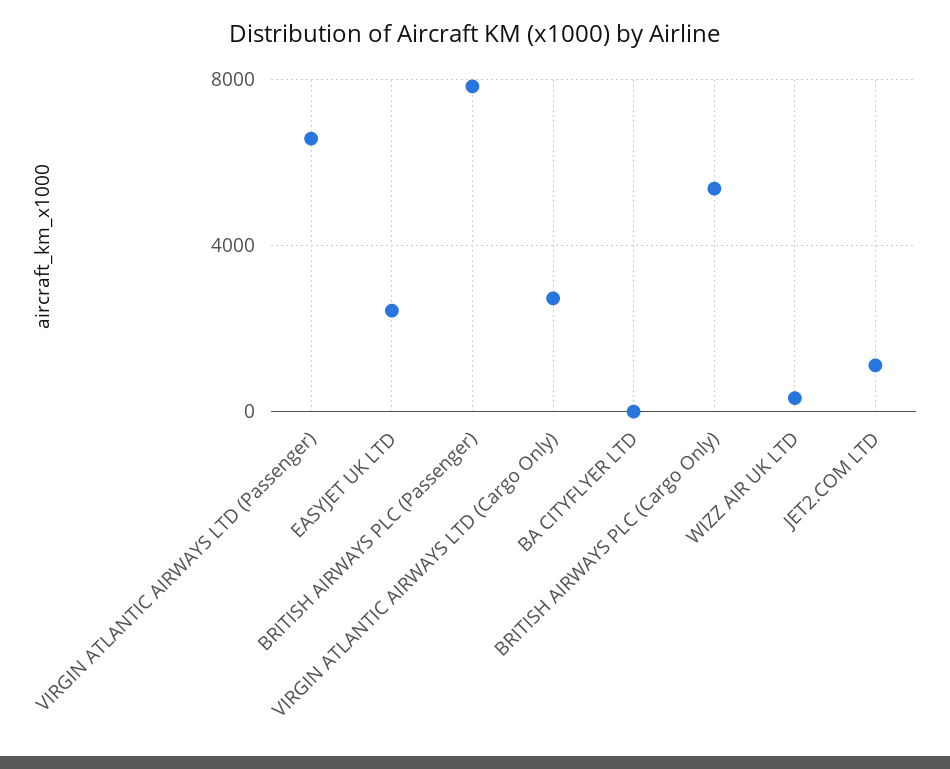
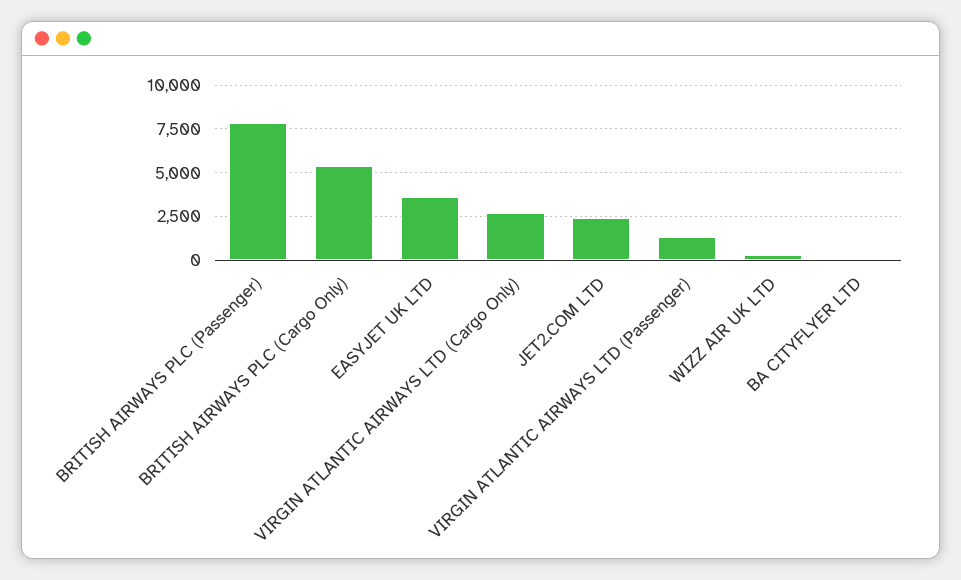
VIRGIN ATLANTIC AIRWAYS LTD (Passenger): 6500 -> 1500
EASYJET UK LTD: 2500 -> 3500
JET2.COM LTD: 1000 -> 2500

